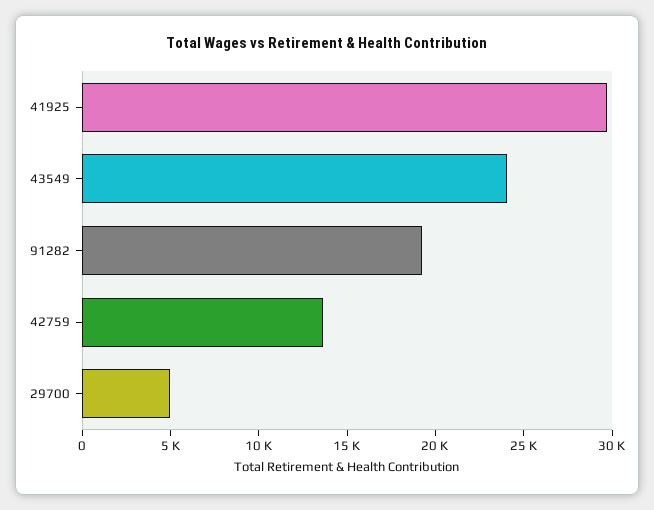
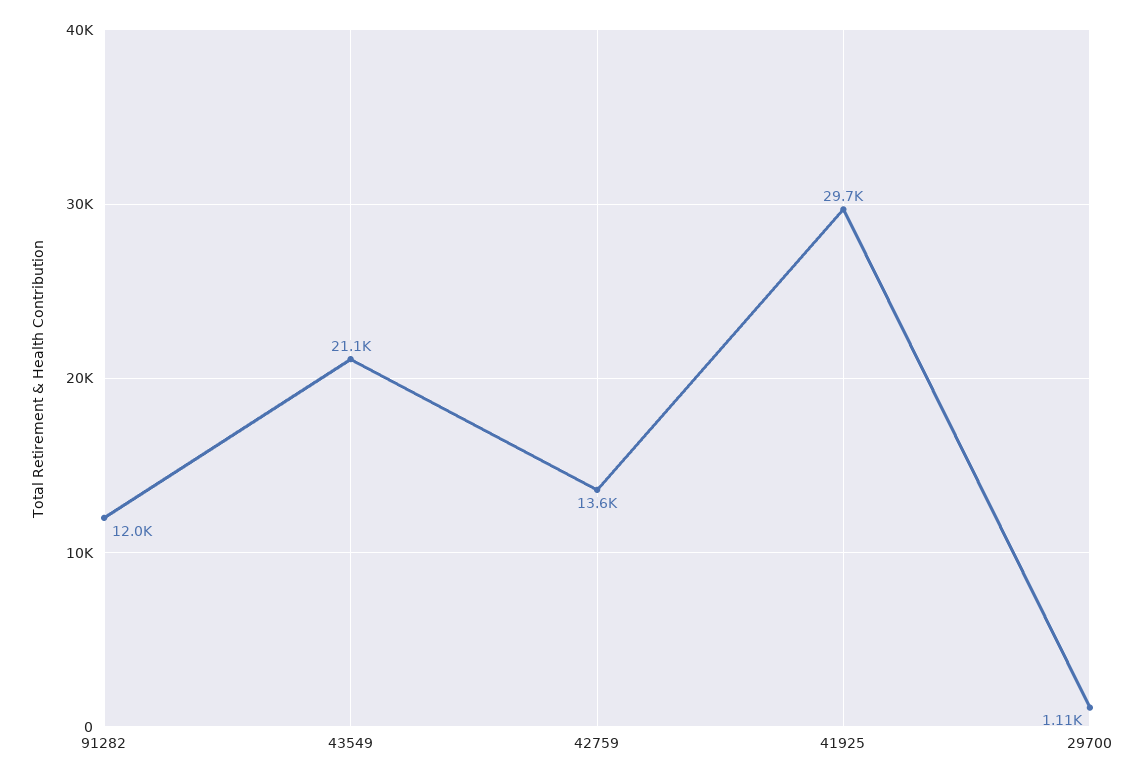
43549: 24000 -> 21100
91282: 19000 -> 12000
29700: 5000 -> 1110

